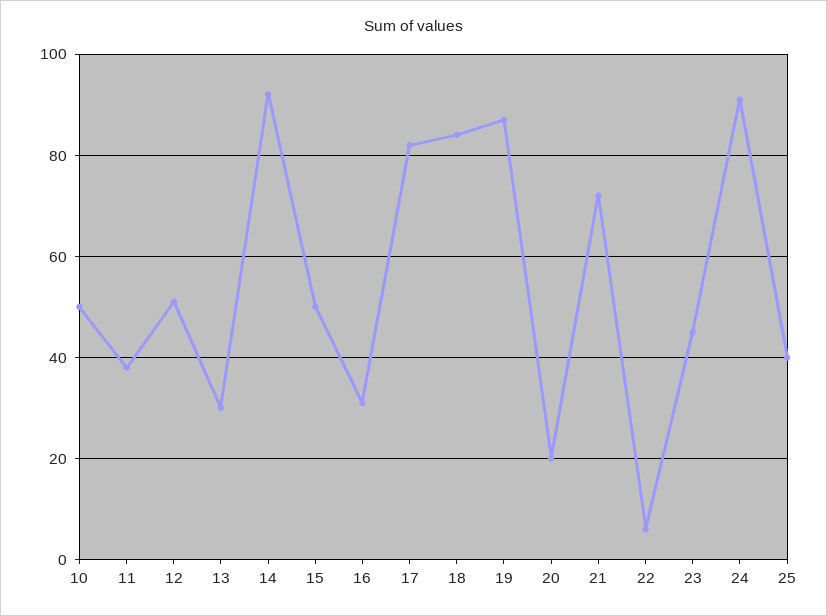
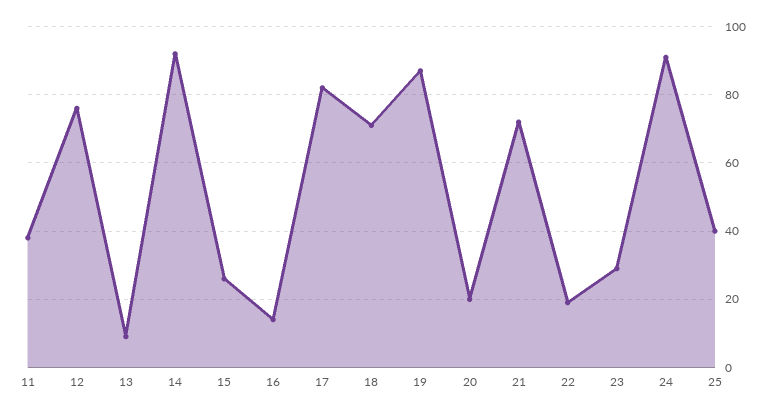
10: 50 -> none
12: 50 -> 75
13: 30 -> 10
15: 50 -> 25
16: 30 -> 15
18: 85 -> 70
22: 5 -> 20
23: 45 -> 30

